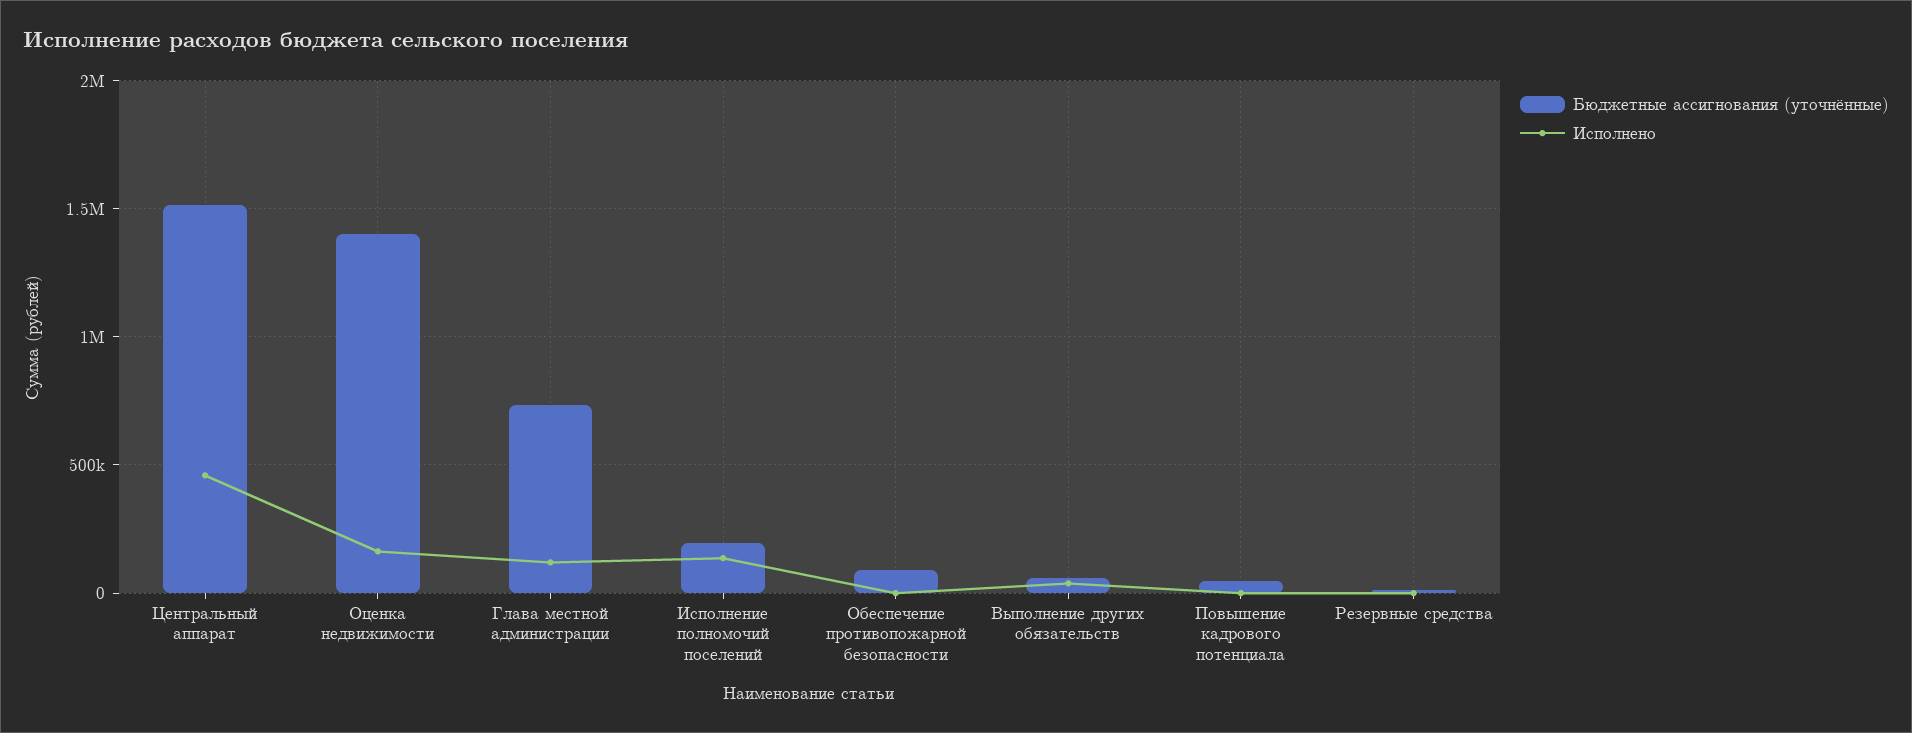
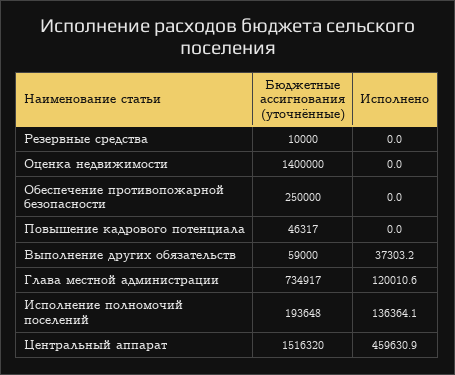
Исполнено, Оценка недвижимости: 150000 -> 0
Бюджетные ассигнования (уточнённые), Обеспечение противопожарной безопасности: 100000 -> 250000

